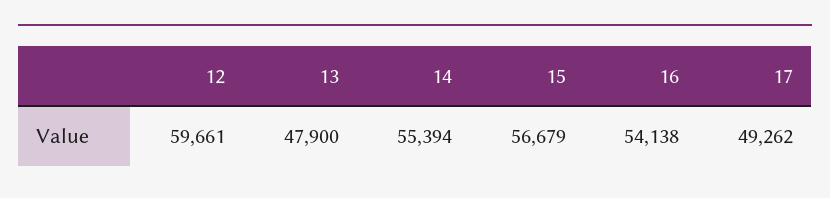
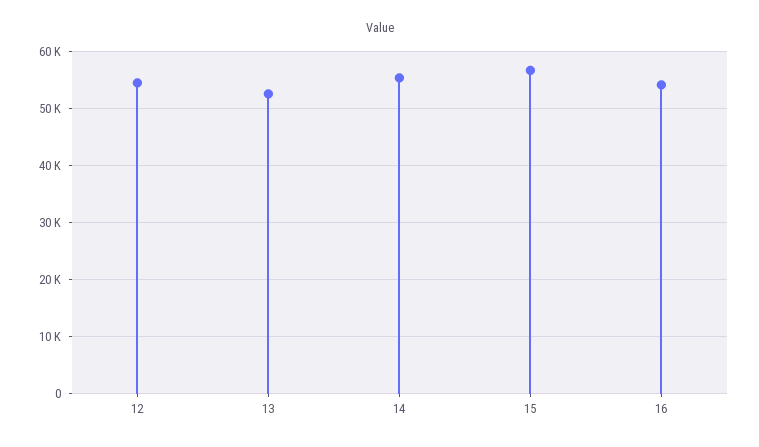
12: 59661 -> 54000
13: 47900 -> 52000
17: 49262 -> none

